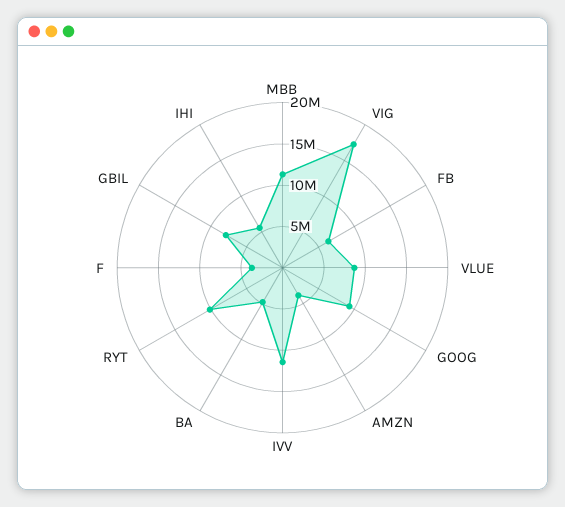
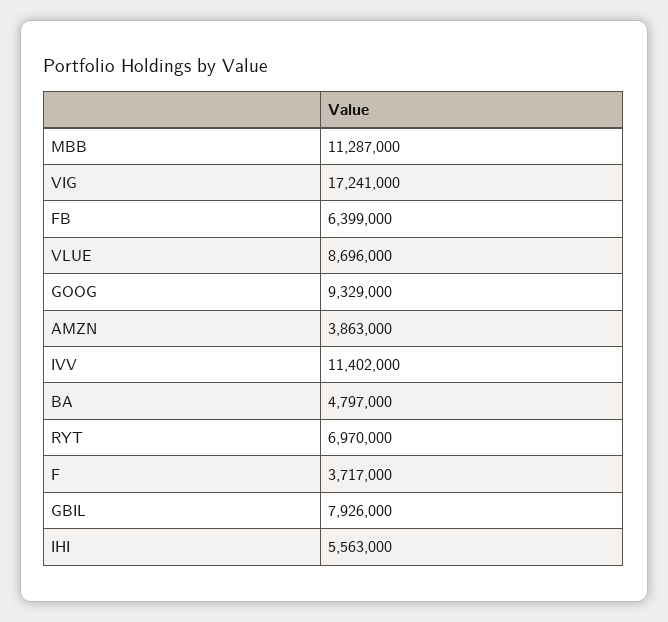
RYT: 10000000 -> 6970000

